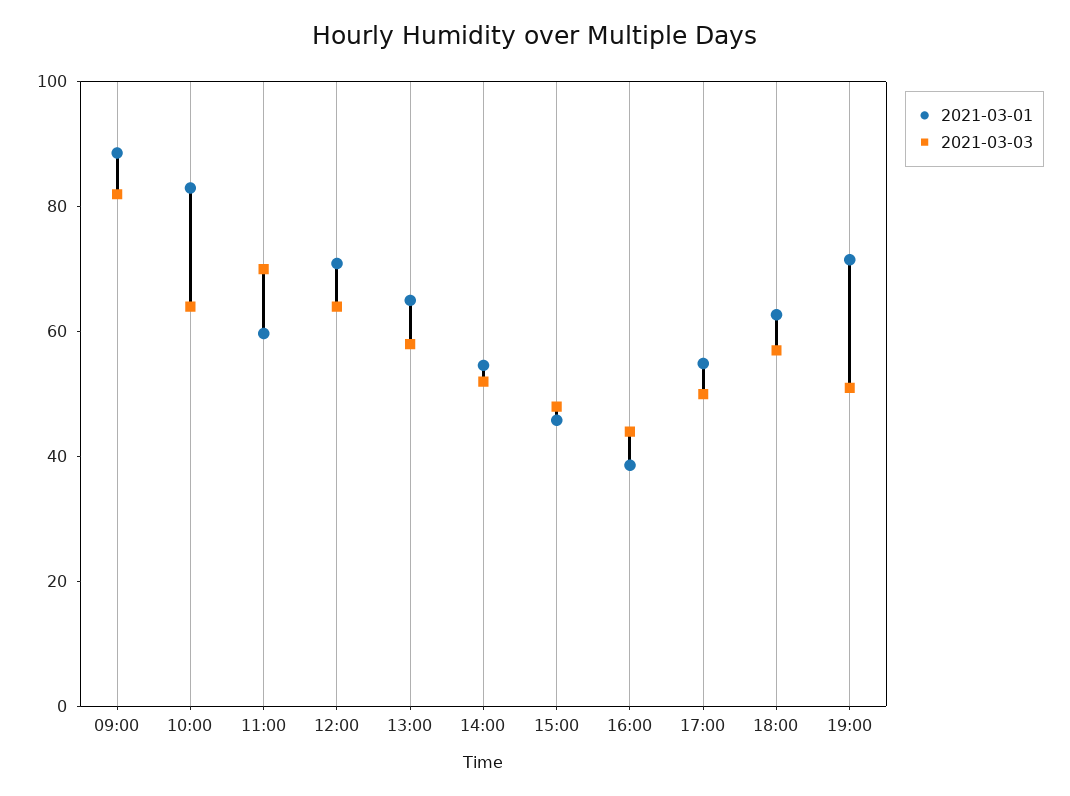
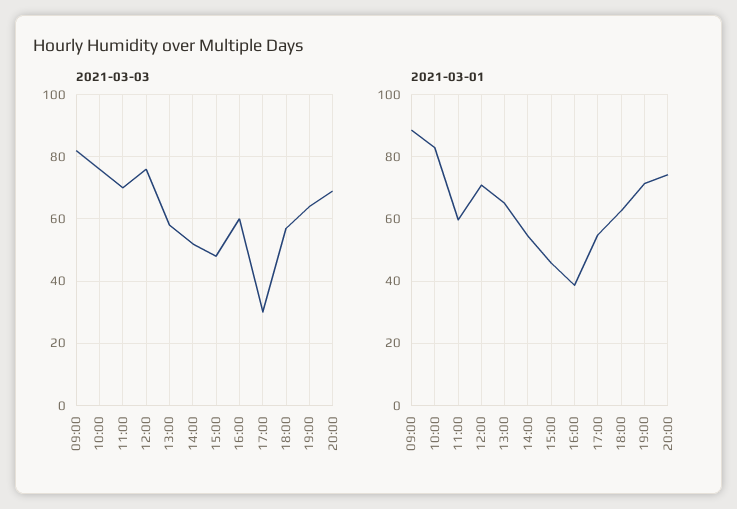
2021-03-03, 10:00: 65 -> 75
2021-03-03, 12:00: 65 -> 75
2021-03-03, 16:00: 45 -> 60
2021-03-03, 17:00: 50 -> 30
2021-03-03, 19:00: 50 -> 65
2021-03-03, 20:00: none -> 70
2021-03-01, 20:00: none -> 74

